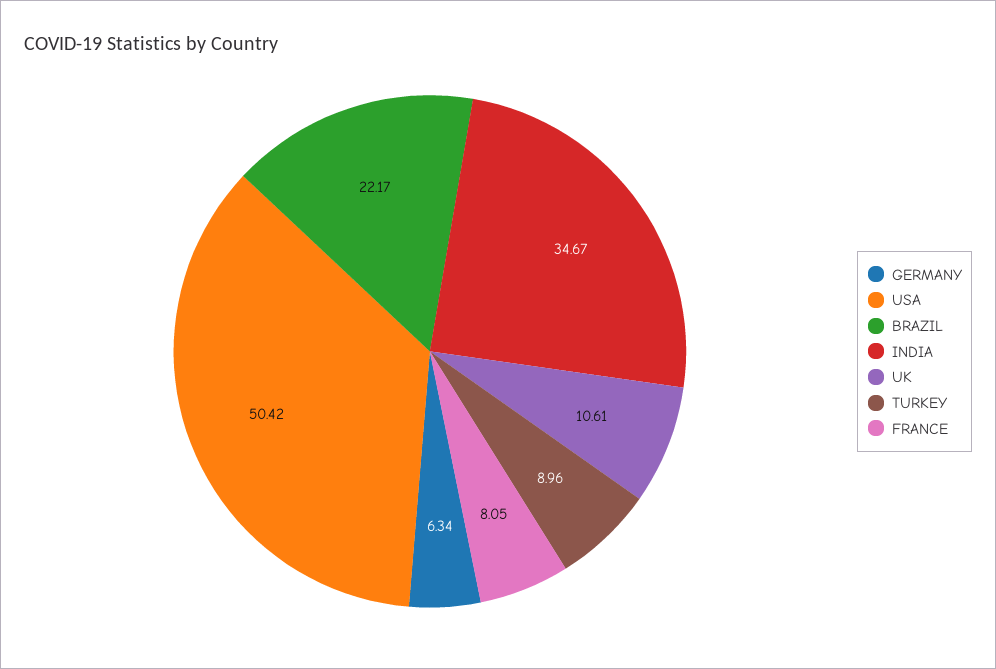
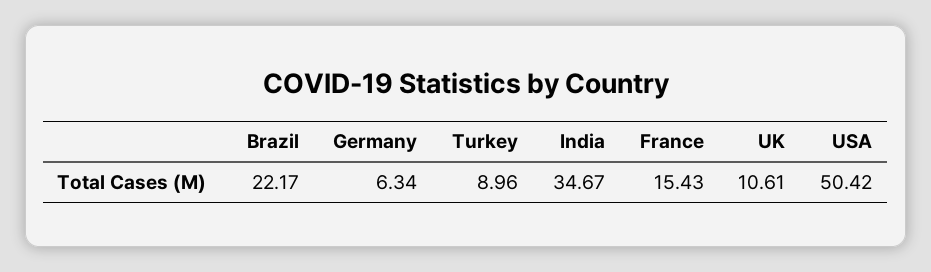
FRANCE: 8.05 -> 15.43

